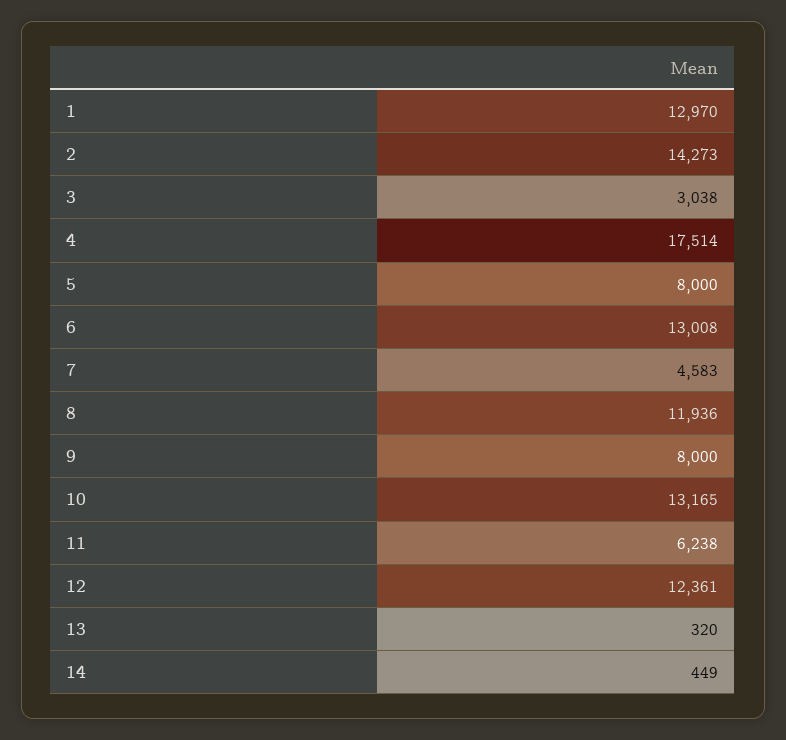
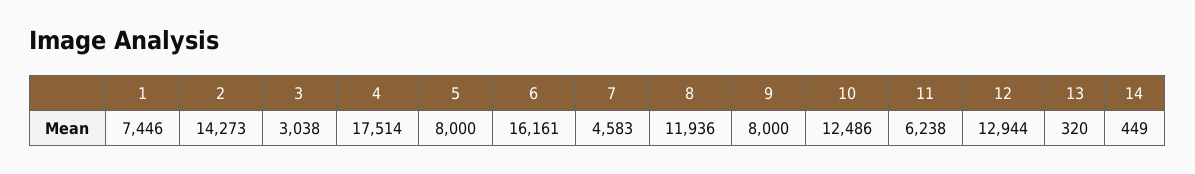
1: 12970 -> 7446
6: 13008 -> 16161
10: 13165 -> 12486
12: 12361 -> 12944

